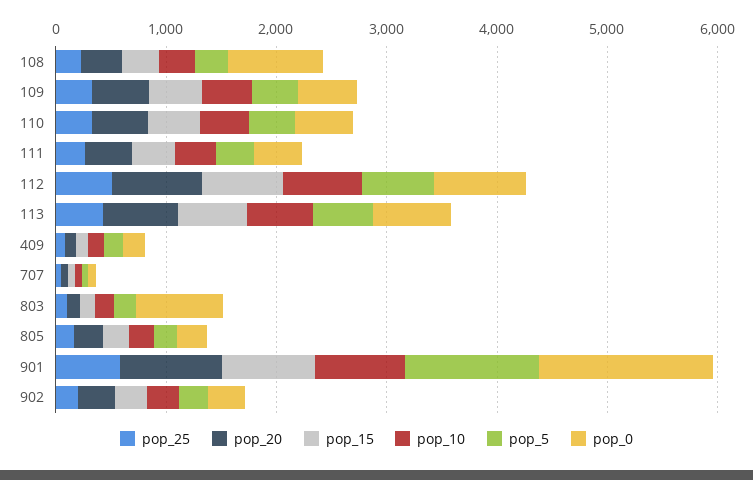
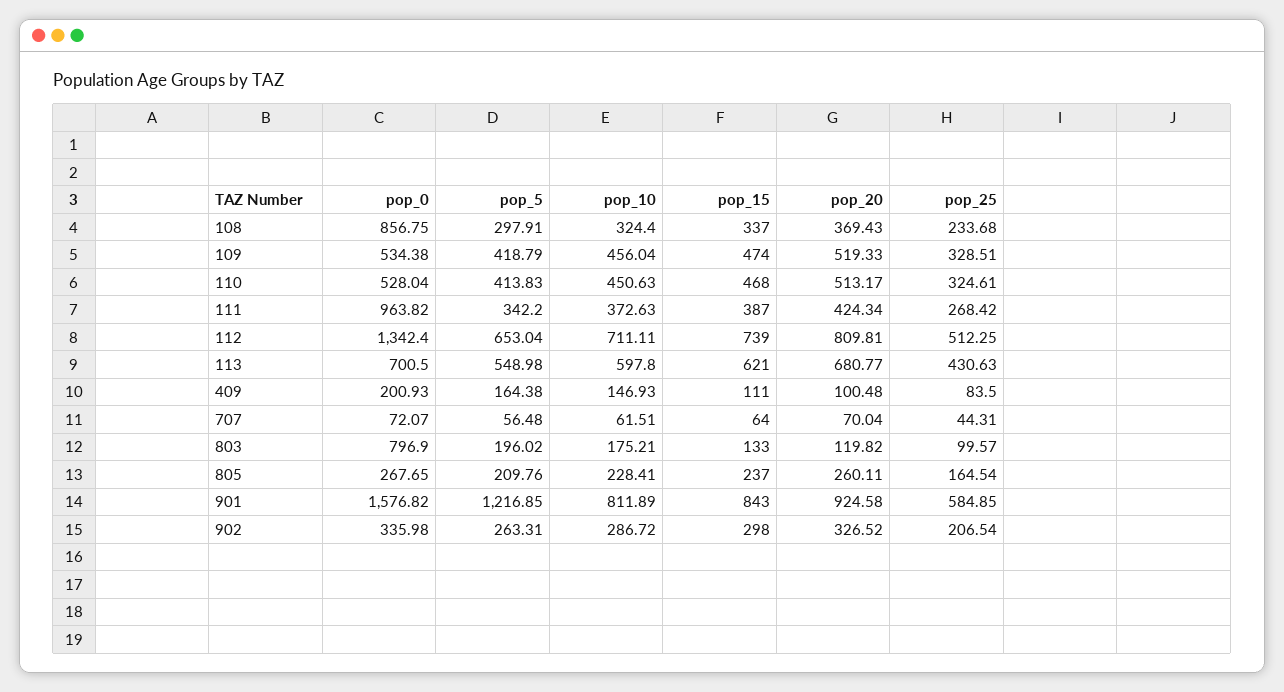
pop_0, 111: 400 -> 963.82
pop_0, 112: 800 -> 1342.4

